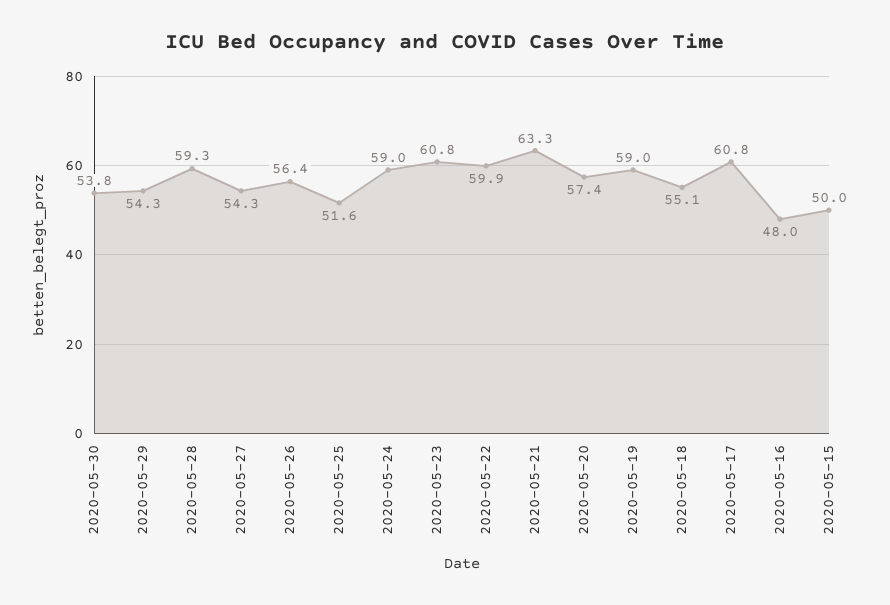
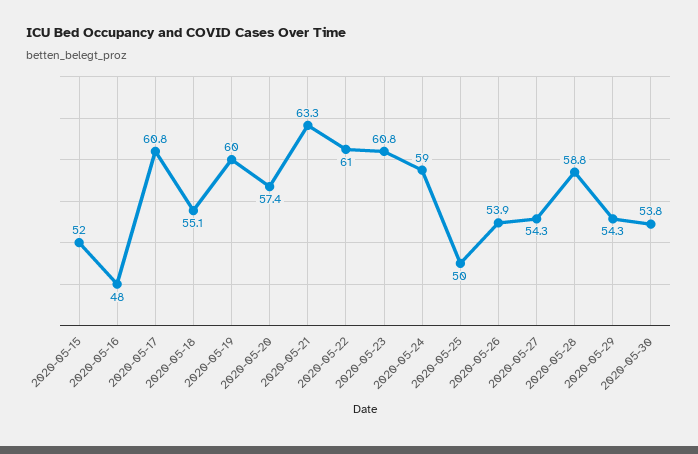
2020-05-28: 59.3 -> 58.8
2020-05-26: 56.4 -> 53.9
2020-05-25: 51.6 -> 50
2020-05-22: 59.9 -> 61
2020-05-19: 59 -> 60
2020-05-15: 50 -> 52

